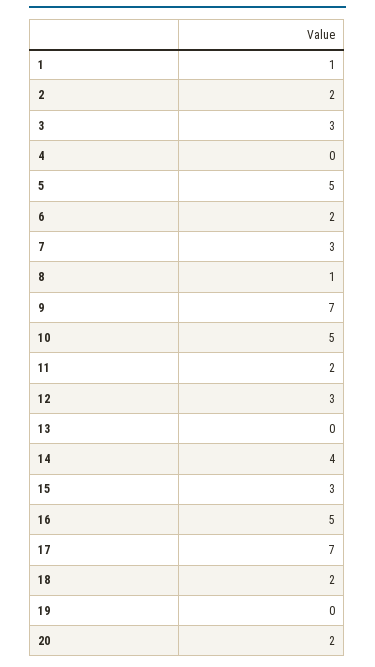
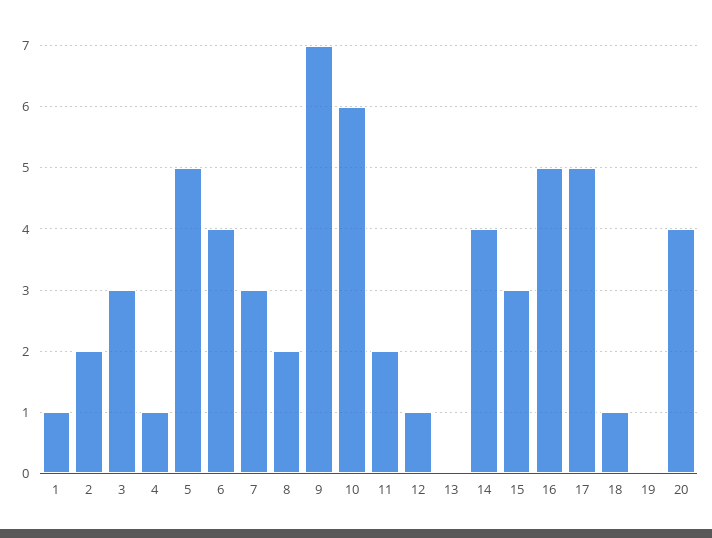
4: 0 -> 1
6: 2 -> 4
8: 1 -> 2
10: 5 -> 6
12: 3 -> 1
17: 7 -> 5
18: 2 -> 1
20: 2 -> 4

